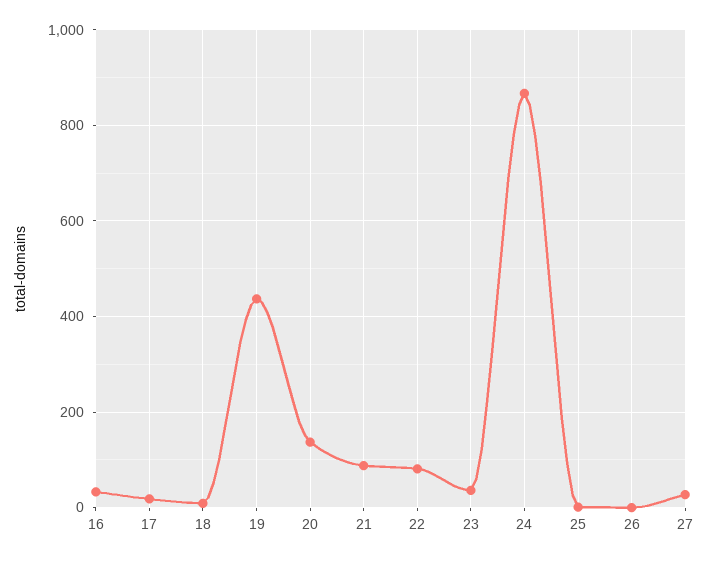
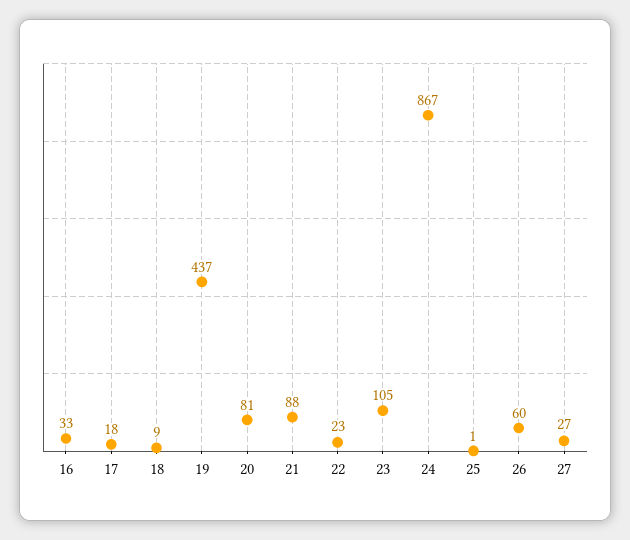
20: 140 -> 81
22: 80 -> 23
23: 40 -> 105
26: 0 -> 60

